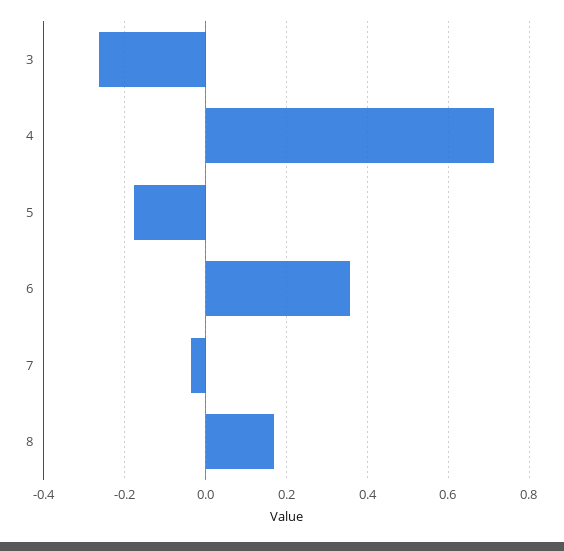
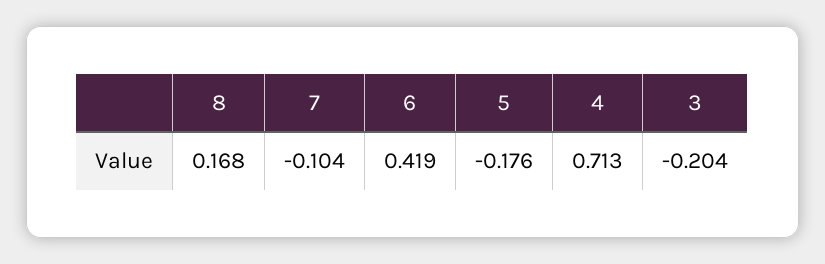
3: -0.26 -> -0.204
6: 0.36 -> 0.419
7: -0.04 -> -0.104

